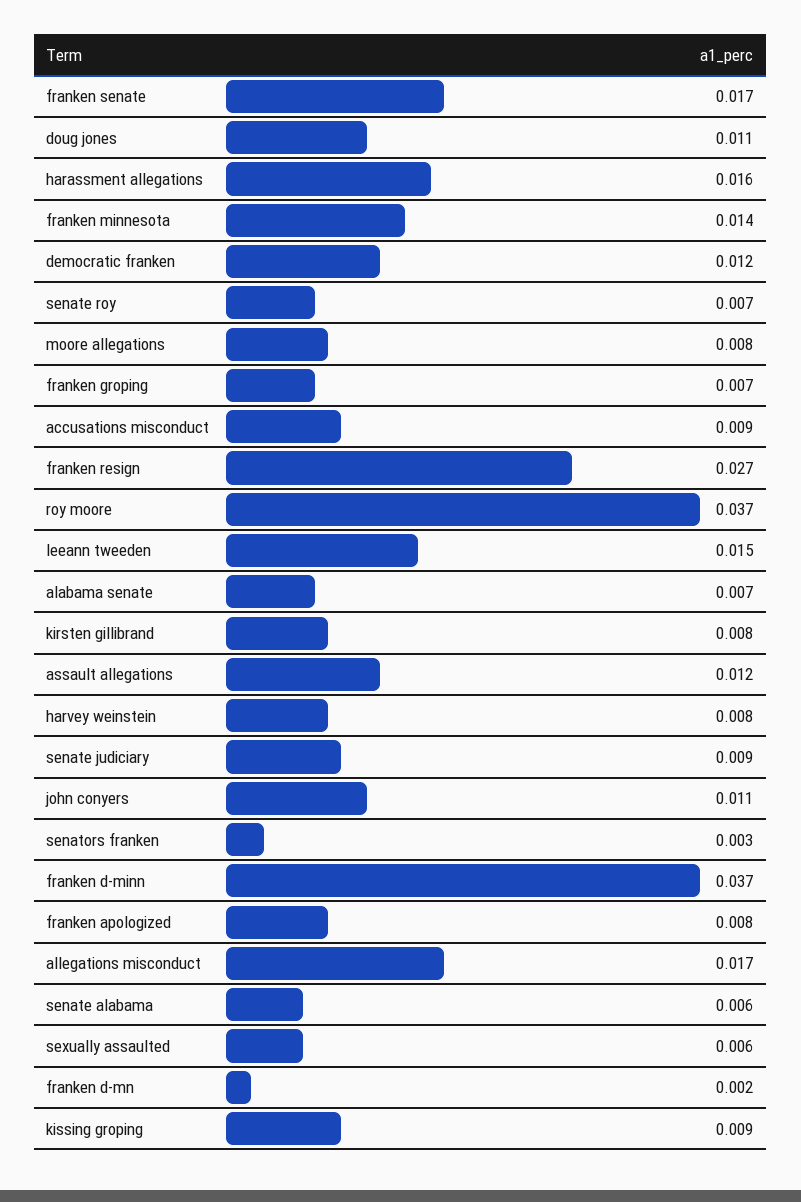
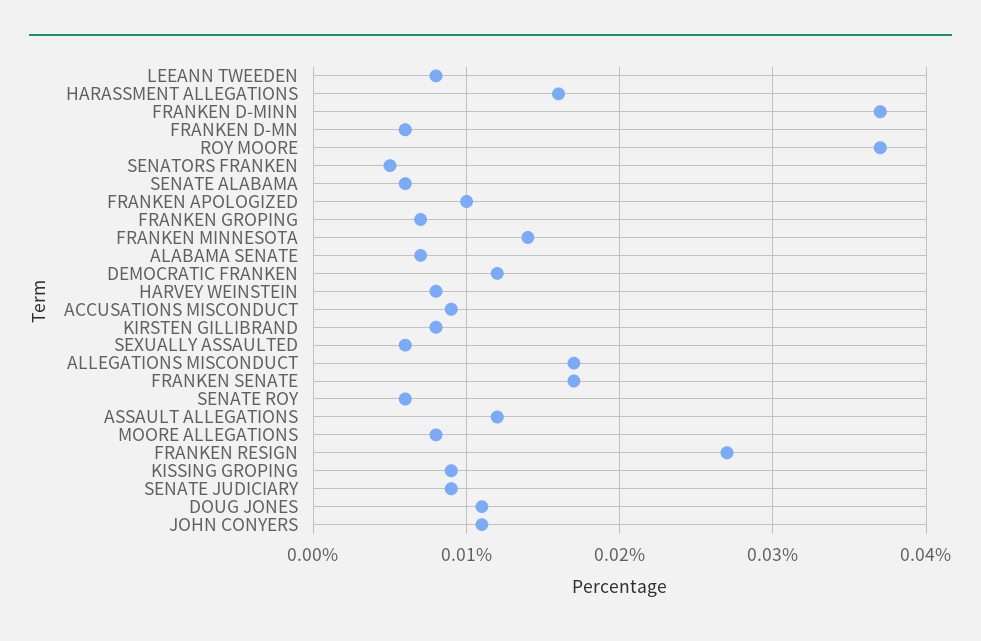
senate roy: 0.007 -> 0.006
leeann tweeden: 0.015 -> 0.008
senators franken: 0.003 -> 0.005
franken apologized: 0.008 -> 0.01
franken d-mn: 0.002 -> 0.006

